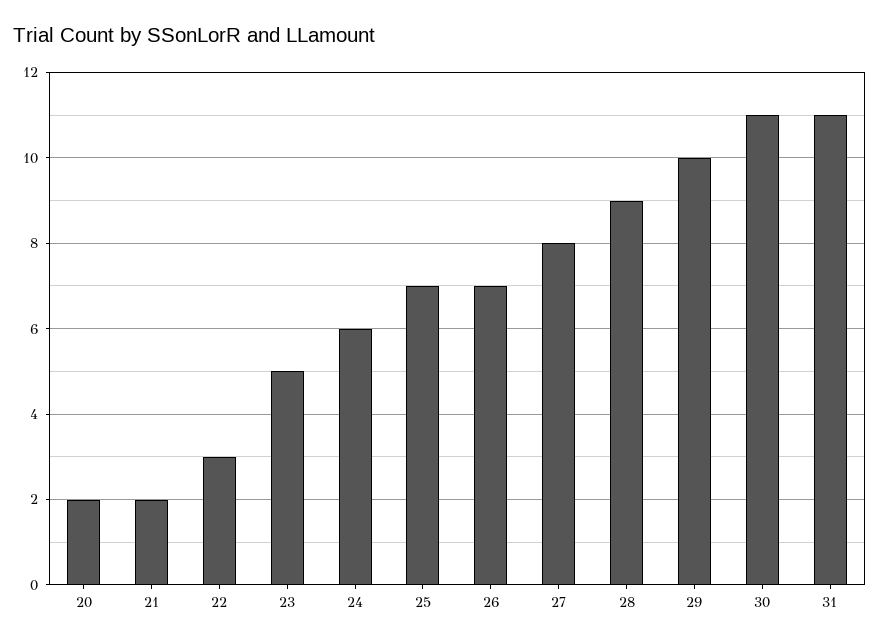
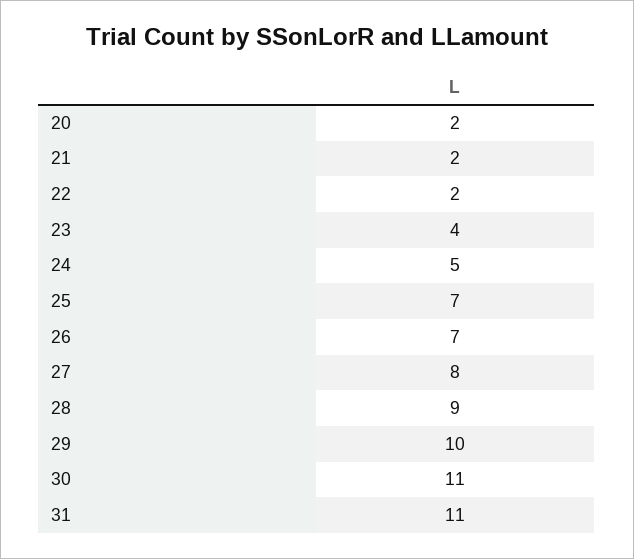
22: 3 -> 2
23: 5 -> 4
24: 6 -> 5

